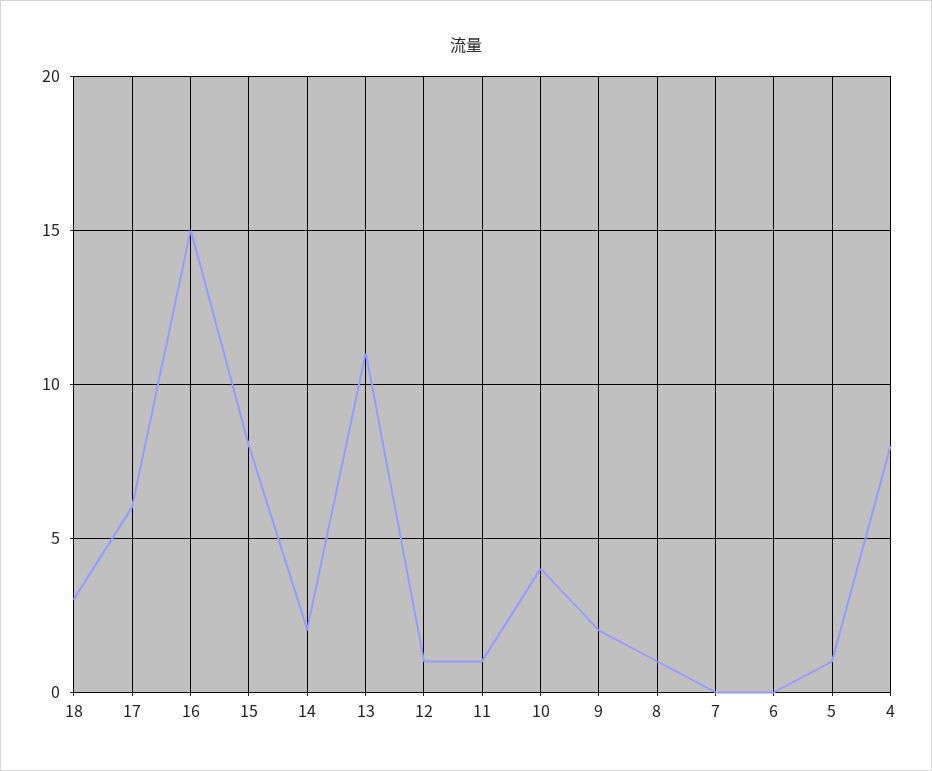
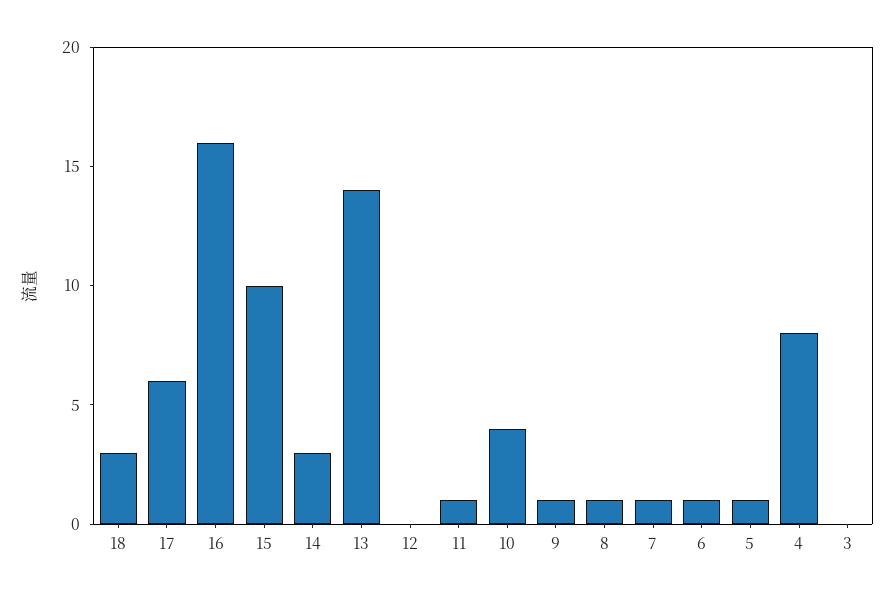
16: 15 -> 16
15: 8 -> 10
14: 2 -> 3
13: 11 -> 14
12: 1 -> 0
9: 2 -> 1
7: 0 -> 1
6: 0 -> 1
3: none -> 0

